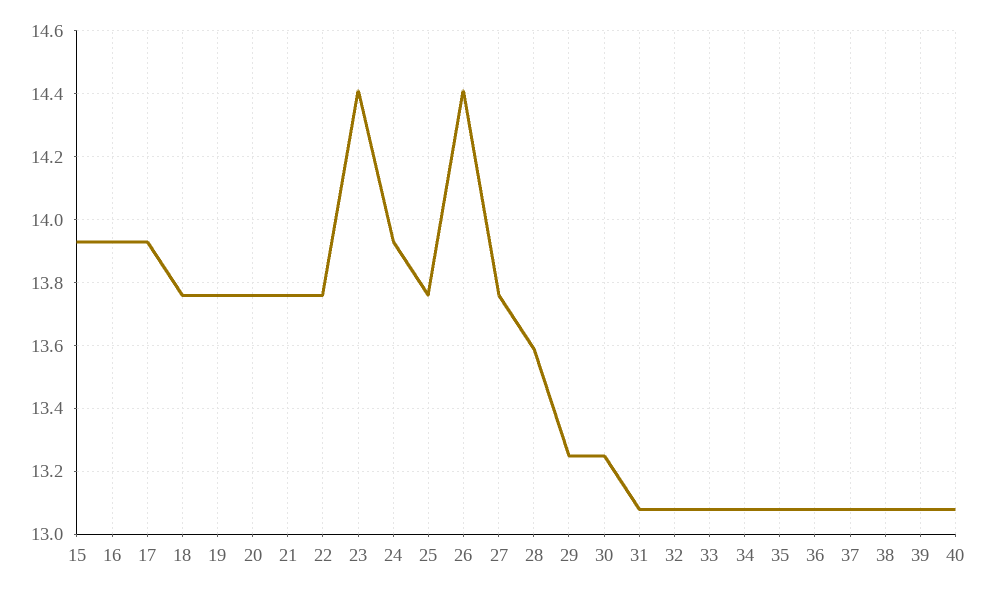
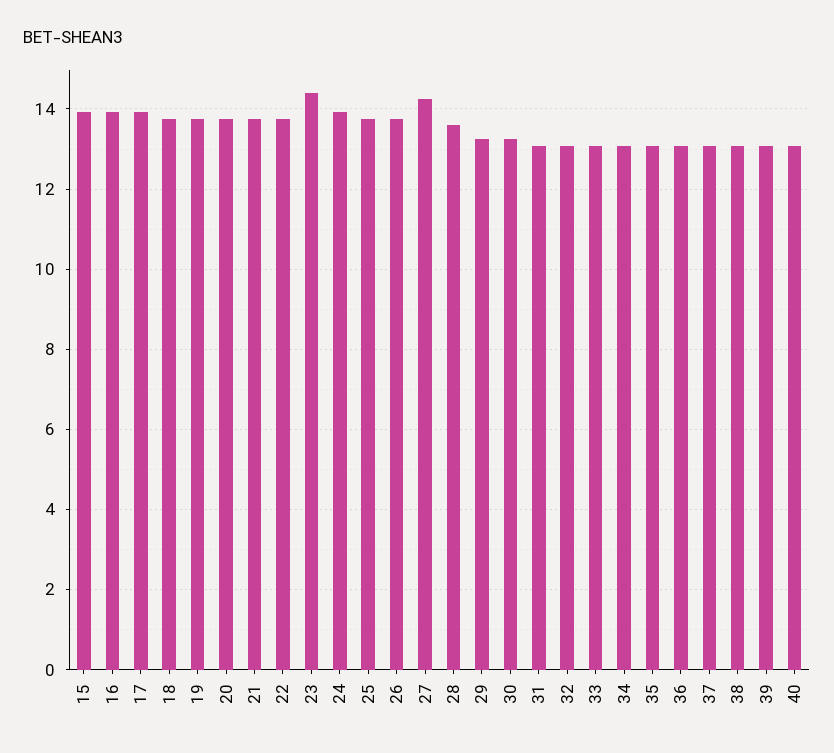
26: 14.4 -> 13.8
27: 13.75 -> 14.2

